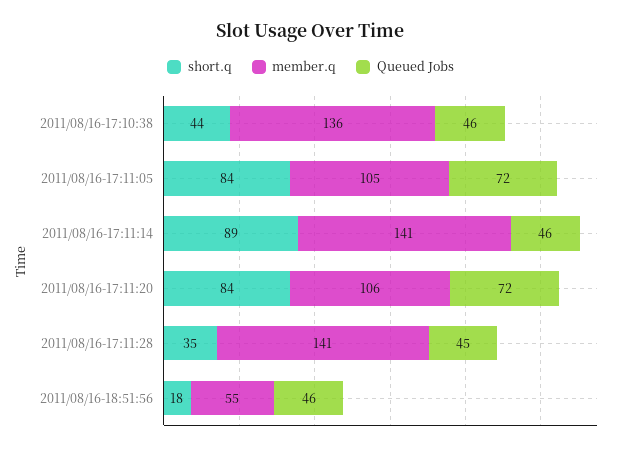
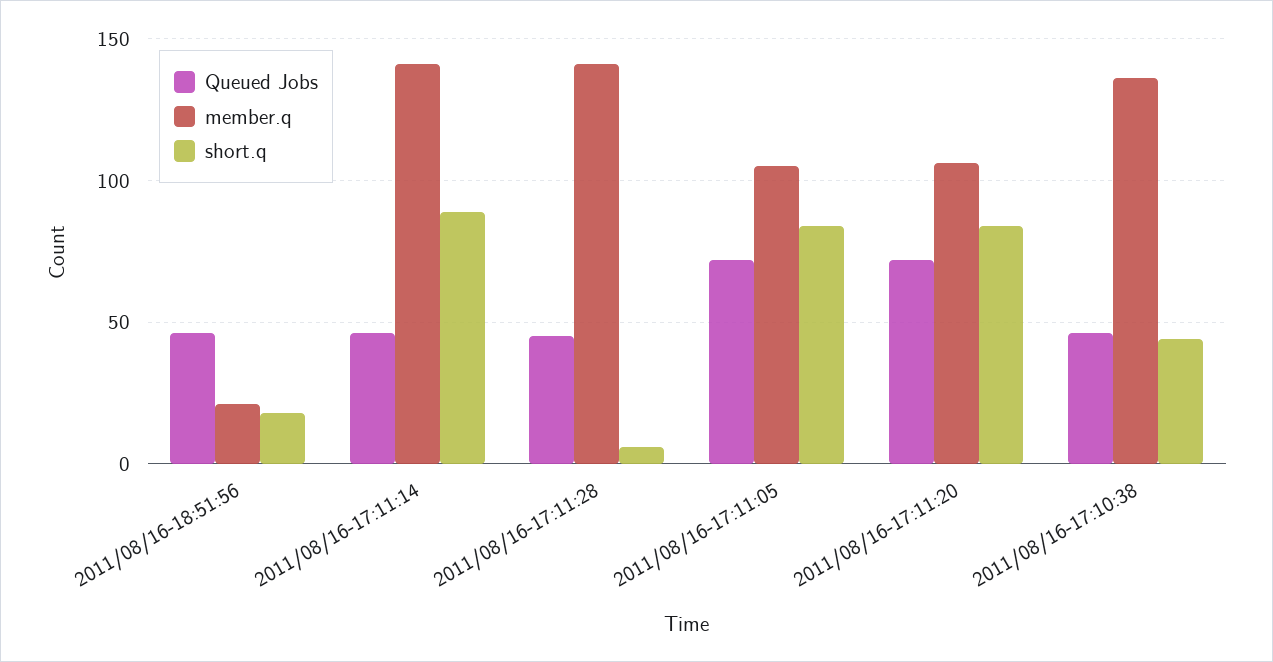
short.q, 2011/08/16-17:11:28: 35 -> 5
member.q, 2011/08/16-18:51:56: 55 -> 20

